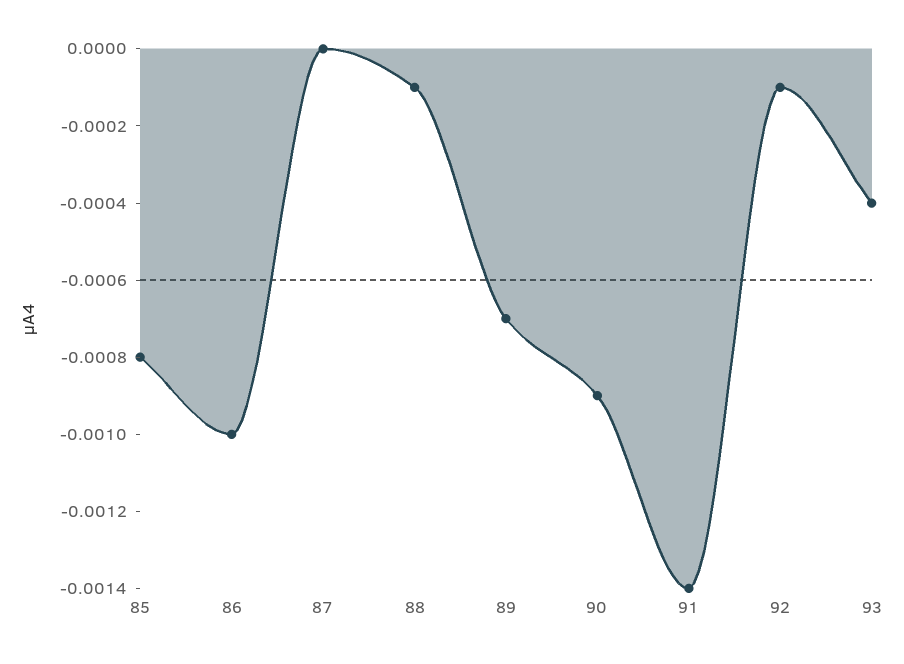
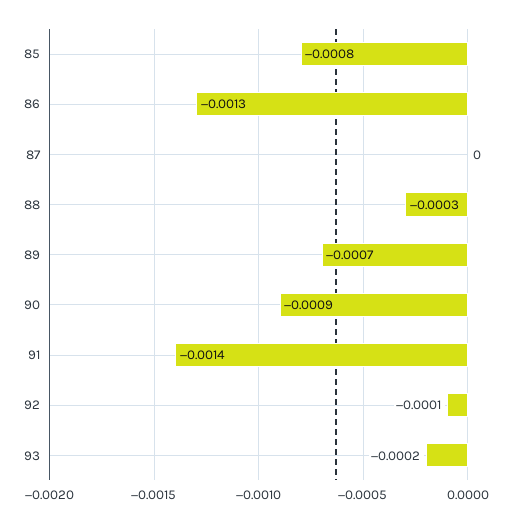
86: -0.001 -> -0.0013
88: -0.0001 -> -0.0003
93: -0.0004 -> -0.0002

